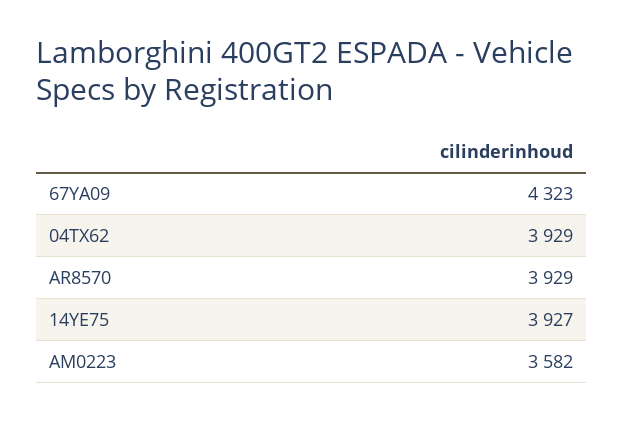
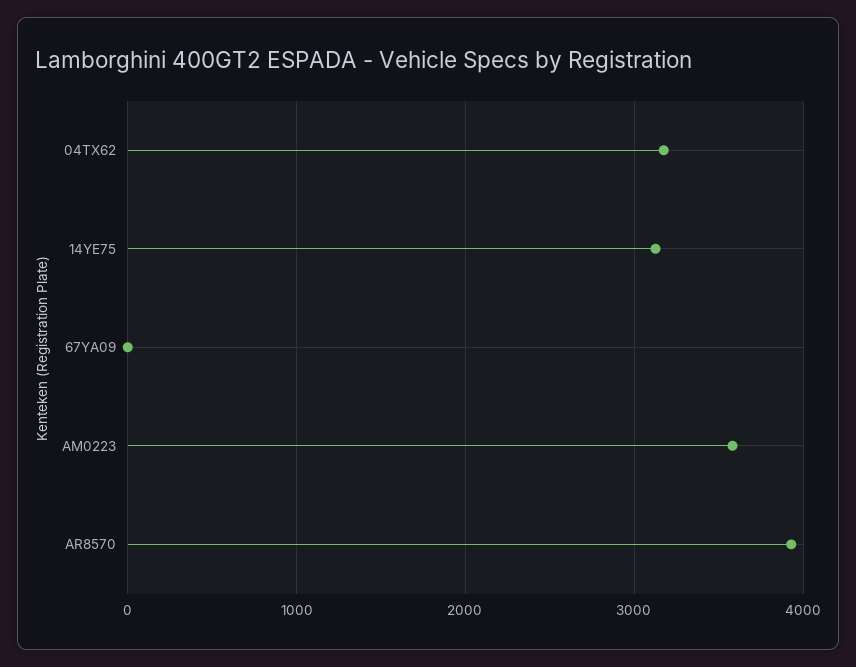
67YA09: 4323 -> 0
04TX62: 3929 -> 3200
14YE75: 3927 -> 3100

